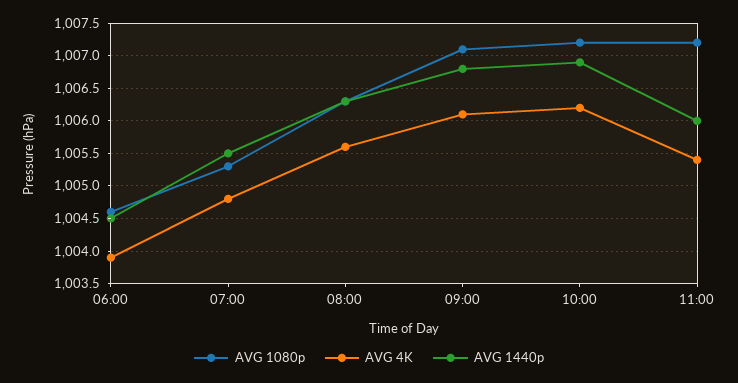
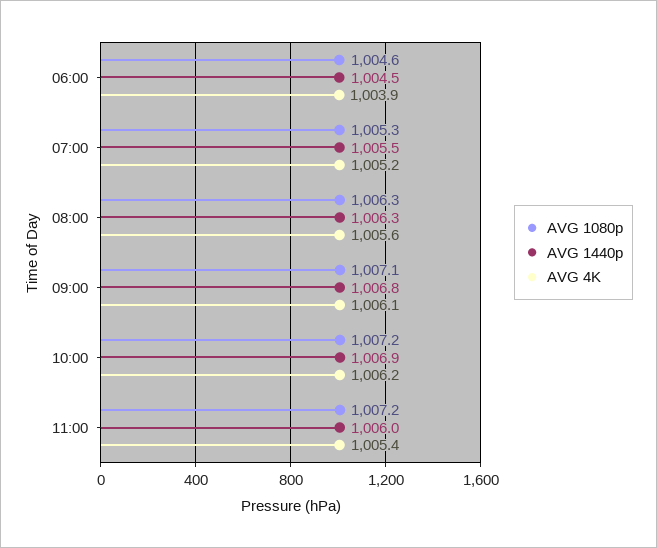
AVG 4K, 07:00: 1004.8 -> 1005.2

